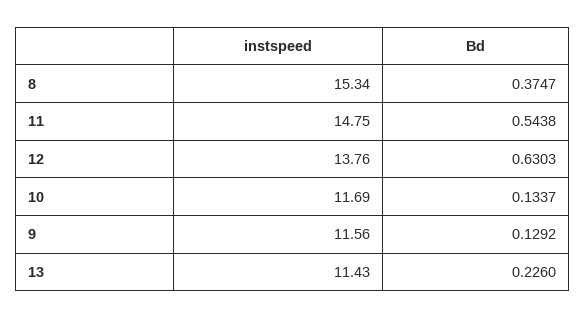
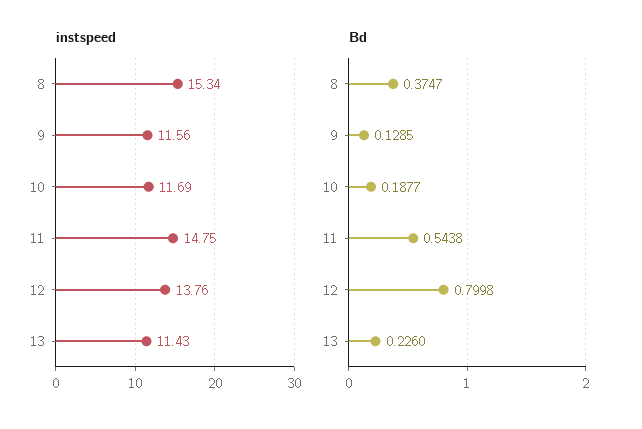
Bd, 12: 0.6303 -> 0.7998
Bd, 10: 0.1337 -> 0.1877
Bd, 9: 0.1292 -> 0.1285

